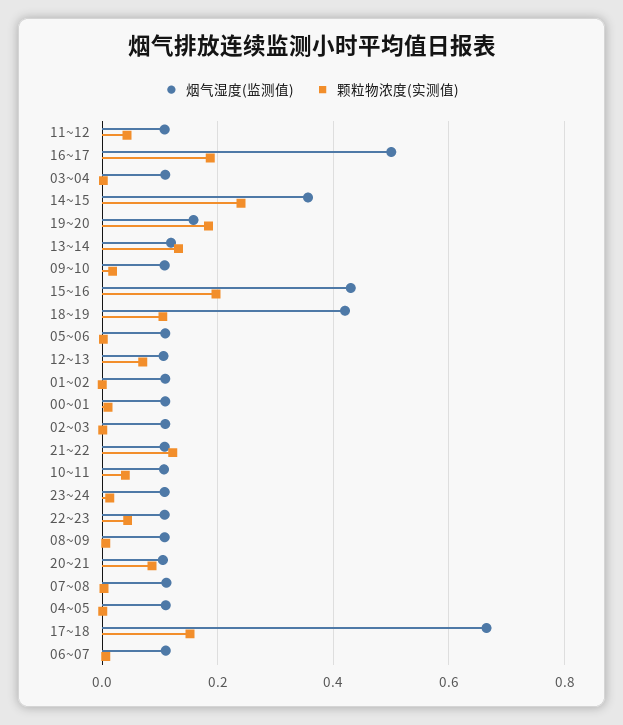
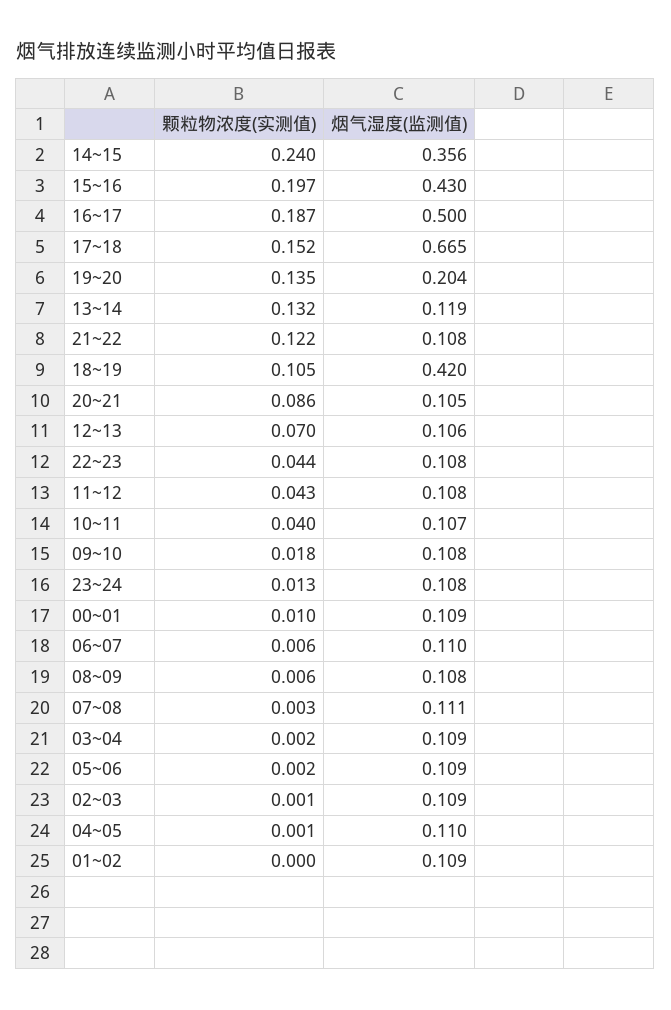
烟气湿度(监测值), 19~20: 0.16 -> 0.204
颗粒物浓度(实测值), 19~20: 0.18 -> 0.135

